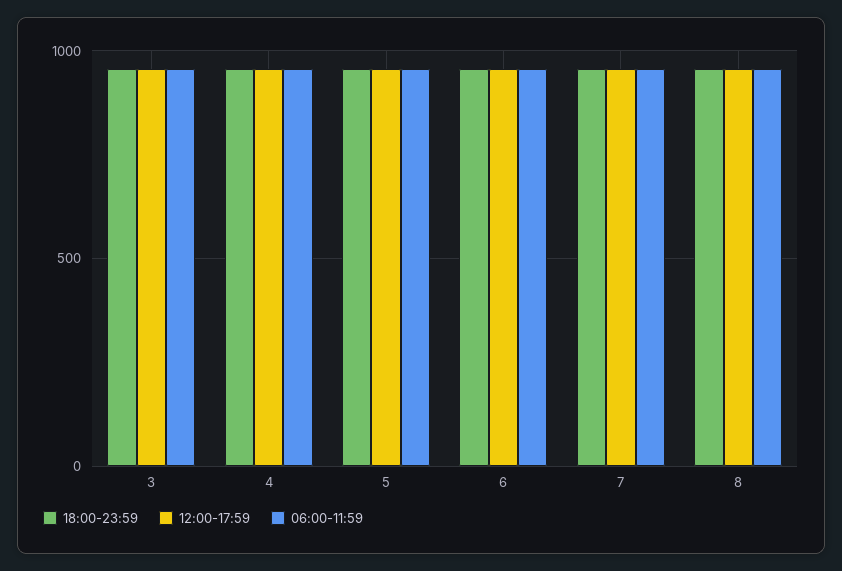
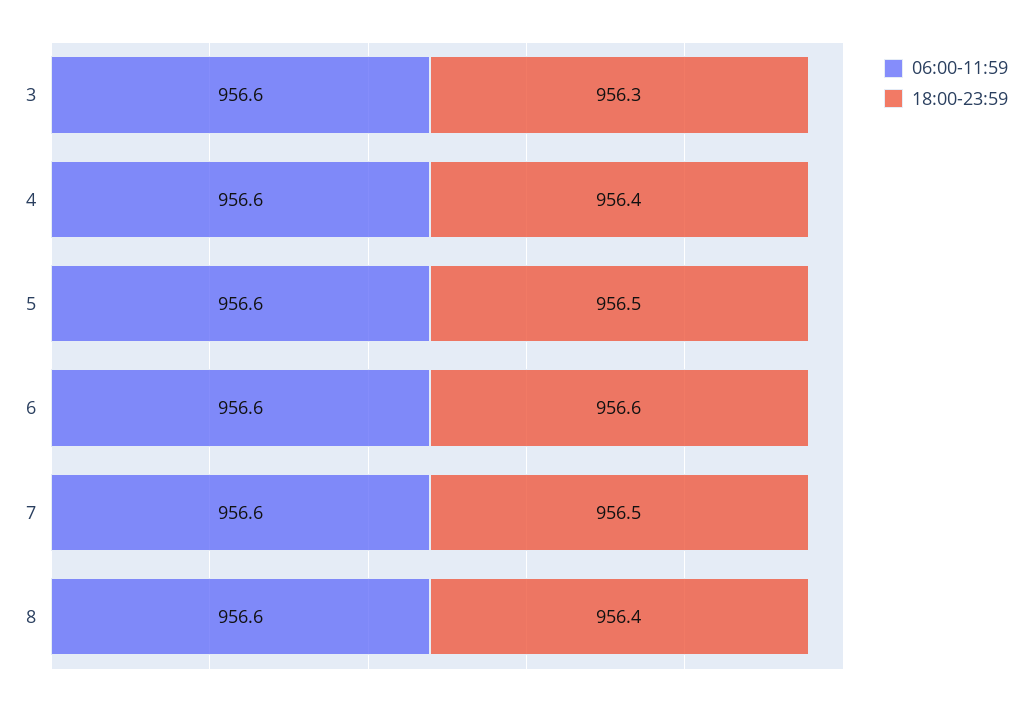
12:00-17:59, 3: 950 -> none
12:00-17:59, 4: 950 -> none
12:00-17:59, 5: 950 -> none
12:00-17:59, 6: 950 -> none
12:00-17:59, 7: 950 -> none
12:00-17:59, 8: 950 -> none

